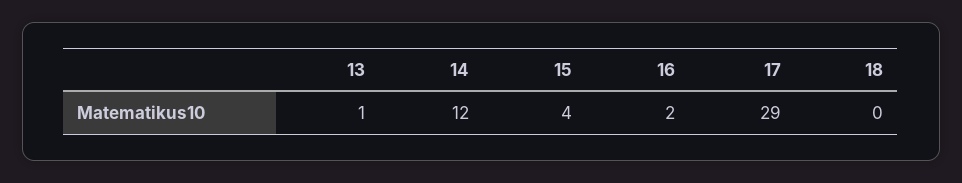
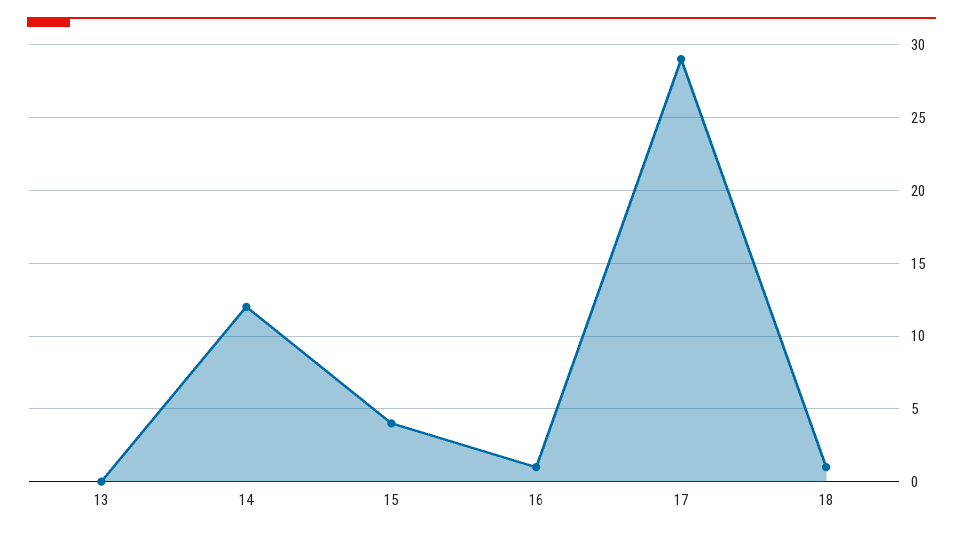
13: 1 -> 0
16: 2 -> 1
18: 0 -> 1

